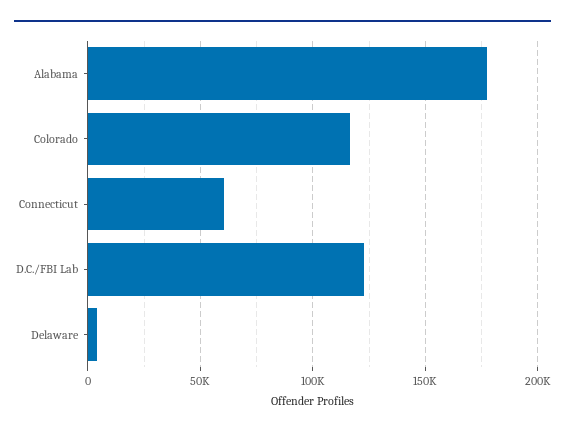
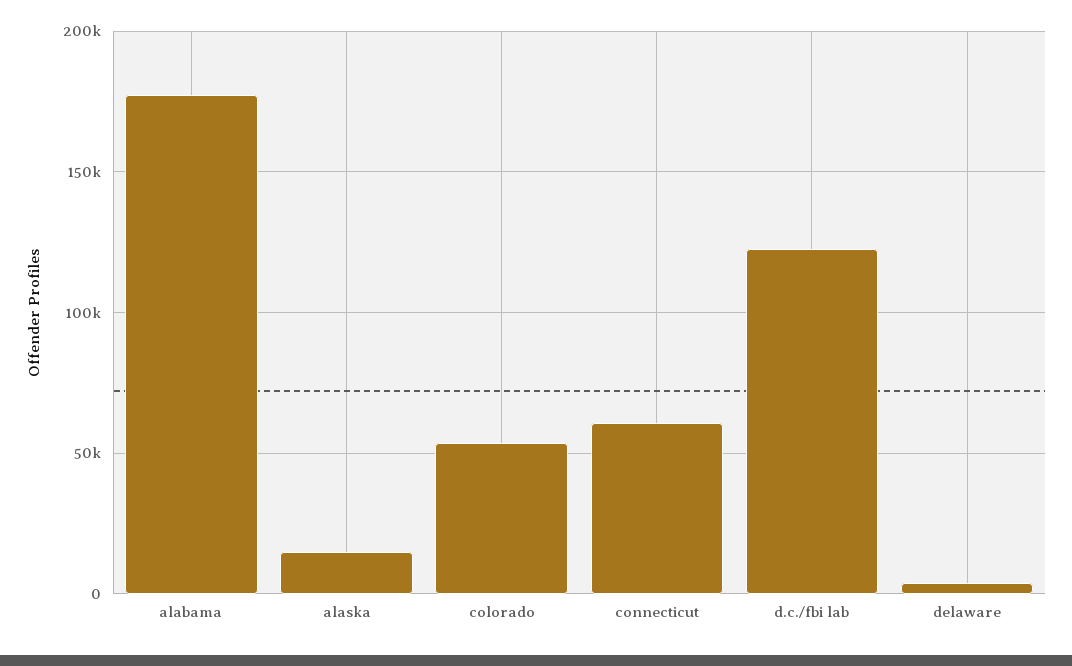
Colorado: 115000 -> 55000
alaska: none -> 15000

